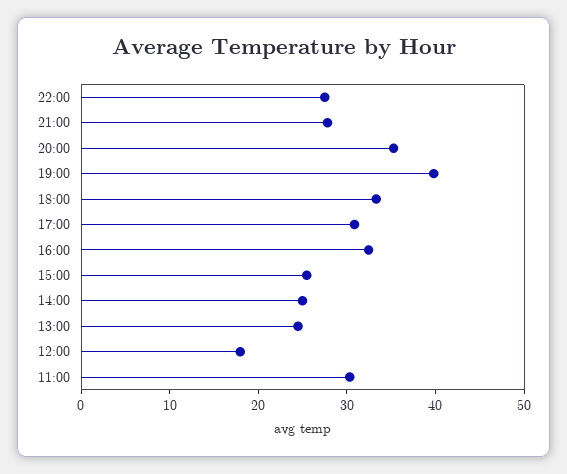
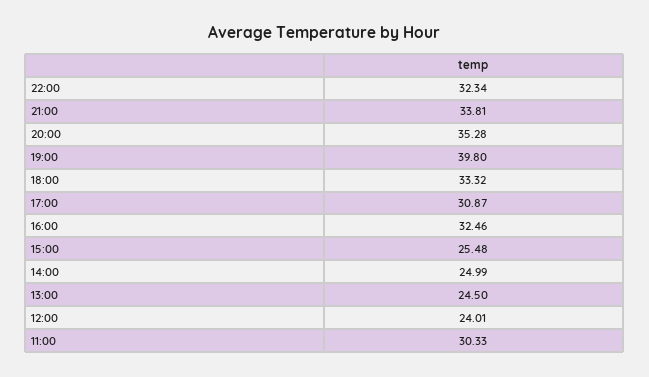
22:00: 28 -> 32.34
21:00: 28 -> 33.81
12:00: 18 -> 24.01

